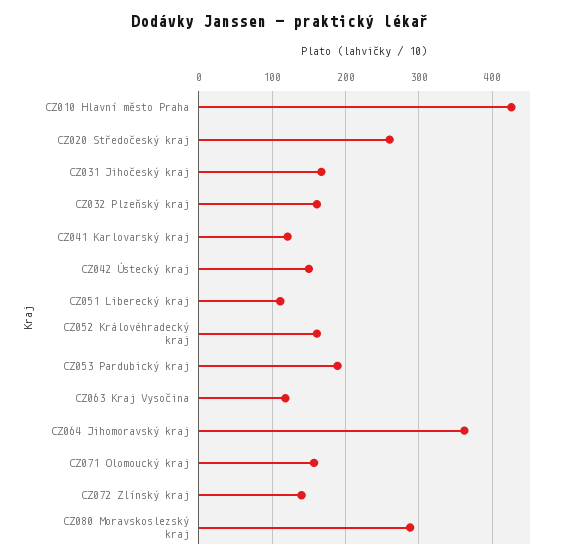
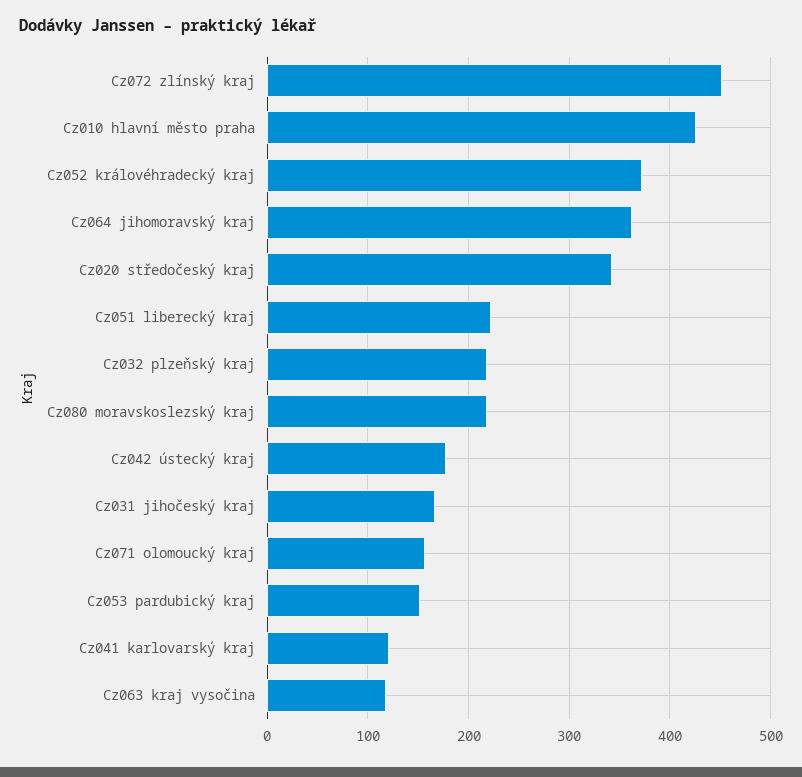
CZ020 Středočeský kraj: 260 -> 340
CZ032 Plzeňský kraj: 160 -> 220
CZ042 Ústecký kraj: 150 -> 180
CZ051 Liberecký kraj: 110 -> 220
CZ052 Královéhradecký kraj: 160 -> 370
CZ053 Pardubický kraj: 190 -> 150
CZ072 Zlínský kraj: 140 -> 450
CZ080 Moravskoslezský kraj: 290 -> 220

